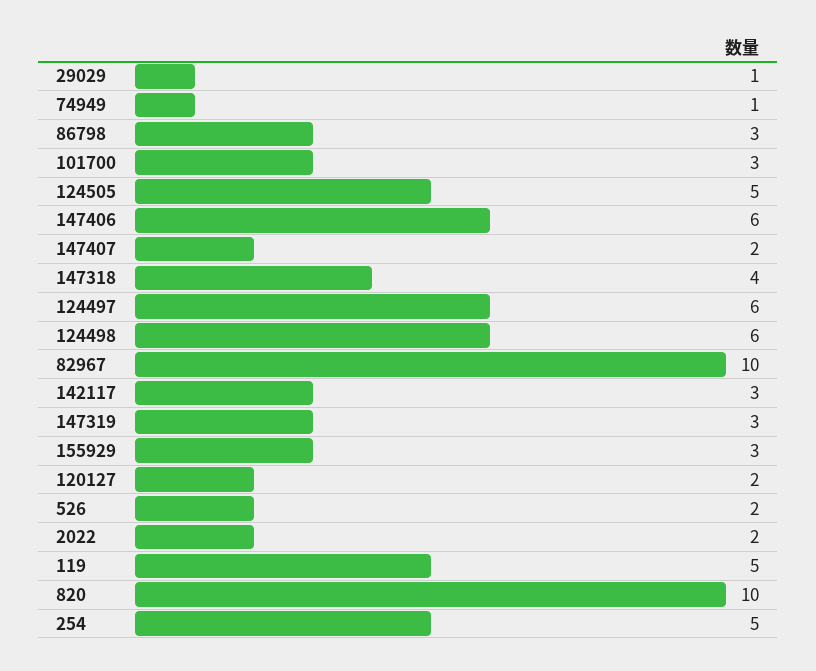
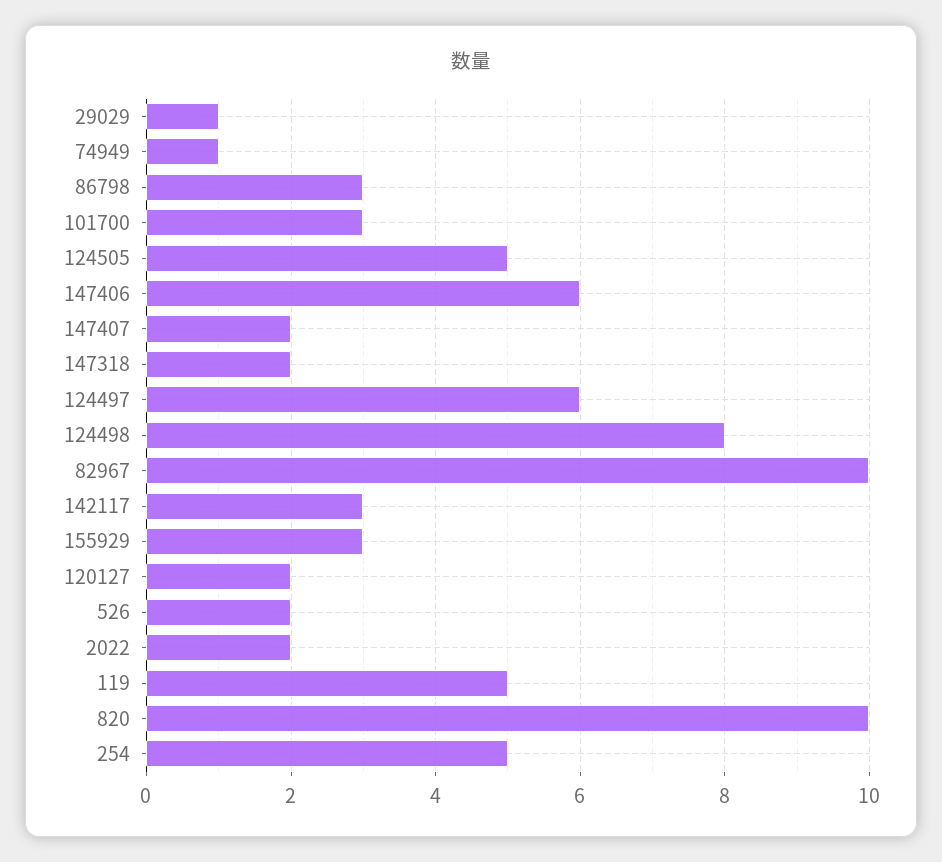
147318: 4 -> 2
124498: 6 -> 8
147319: 3 -> none

